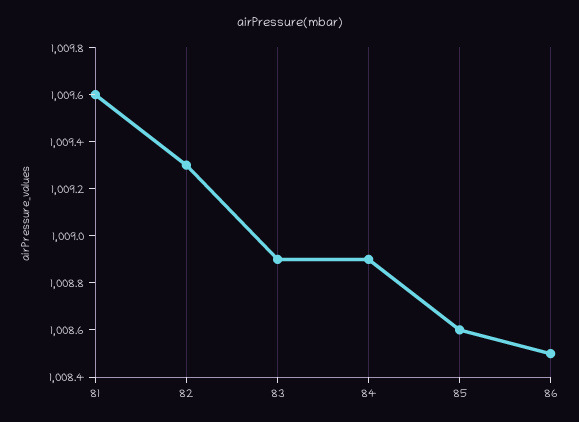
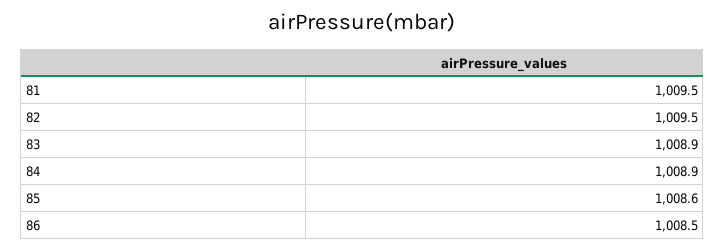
81: 1009.6 -> 1009.5
82: 1009.3 -> 1009.5

